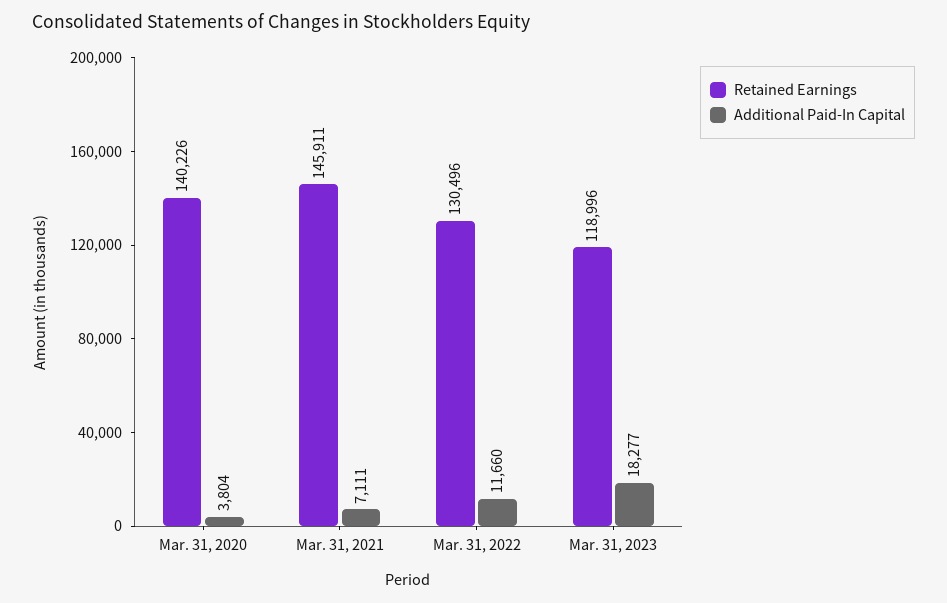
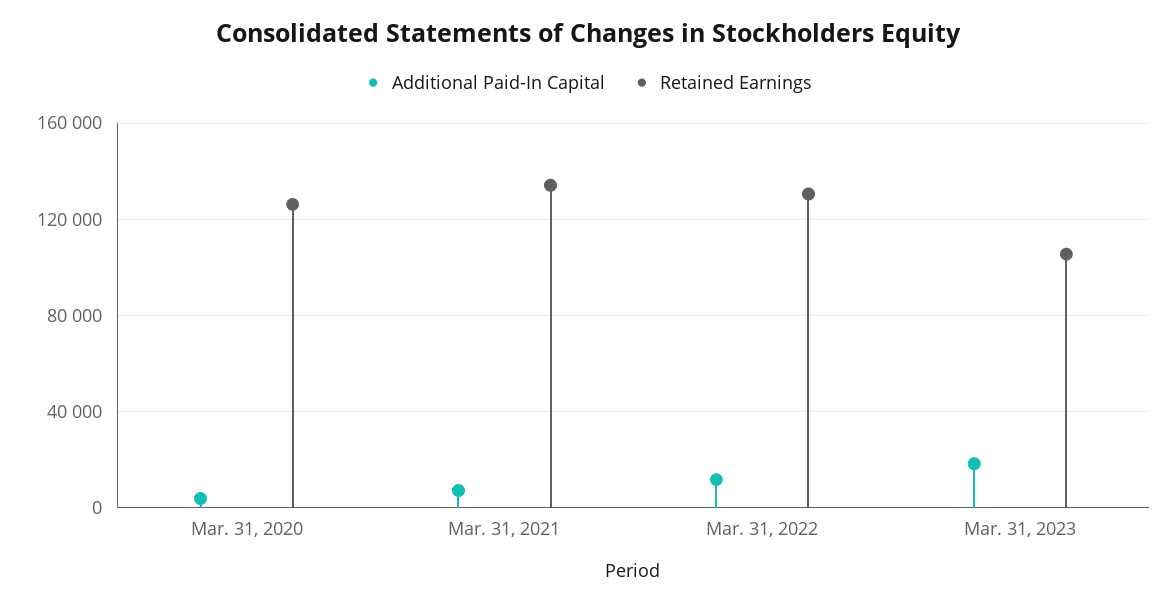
Retained Earnings, Mar. 31, 2020: 140226 -> 125000
Retained Earnings, Mar. 31, 2021: 145911 -> 135000
Retained Earnings, Mar. 31, 2023: 118996 -> 105000

